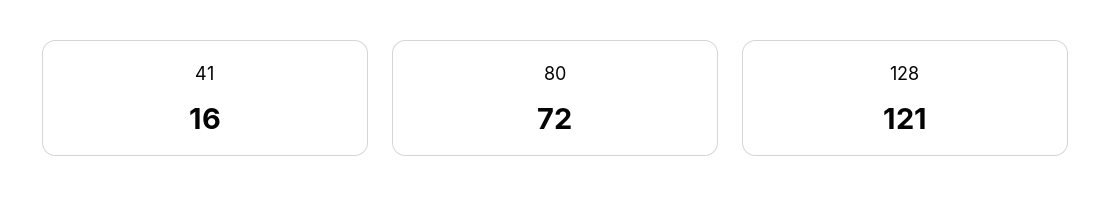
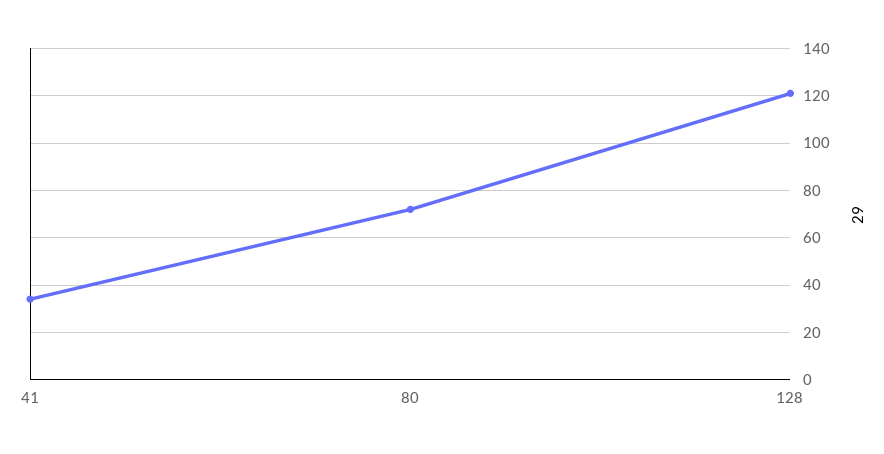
41: 16 -> 35

